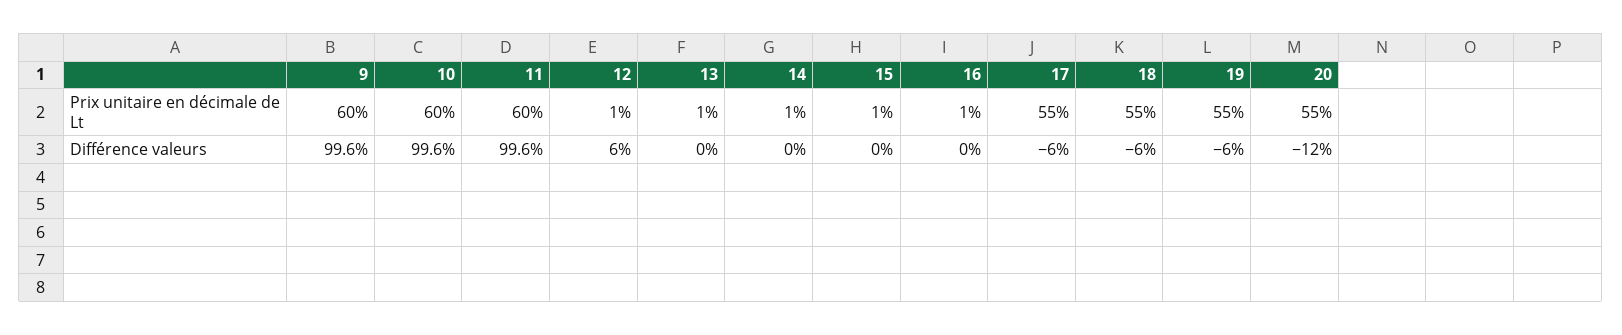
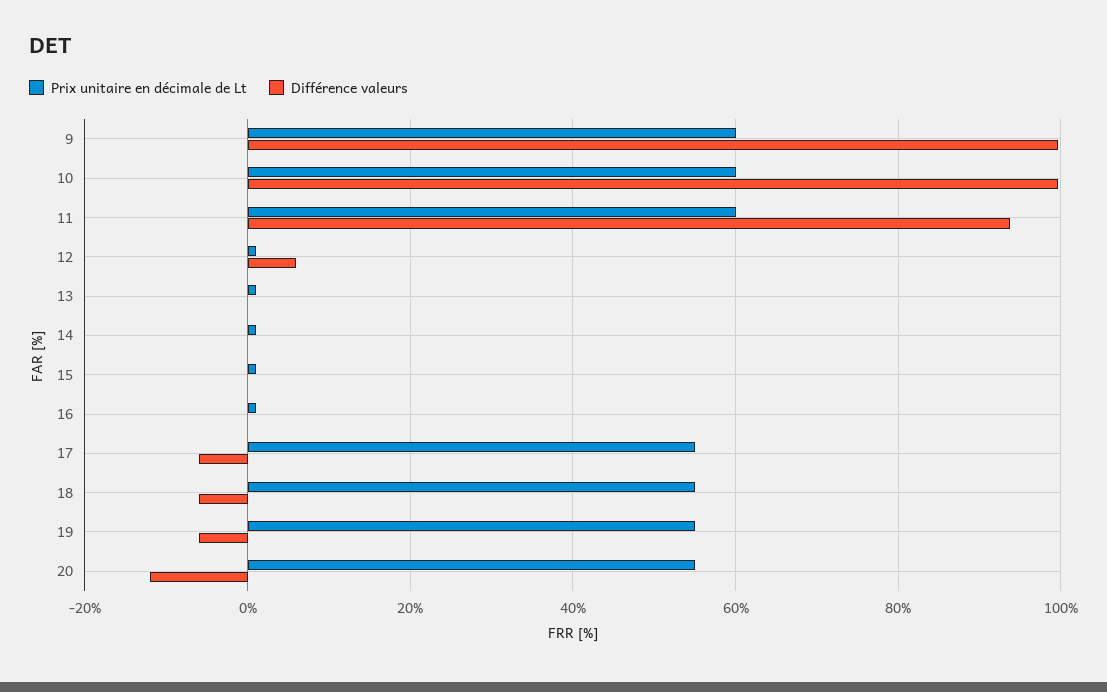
Différence valeurs, 11: 99.6 -> 94

